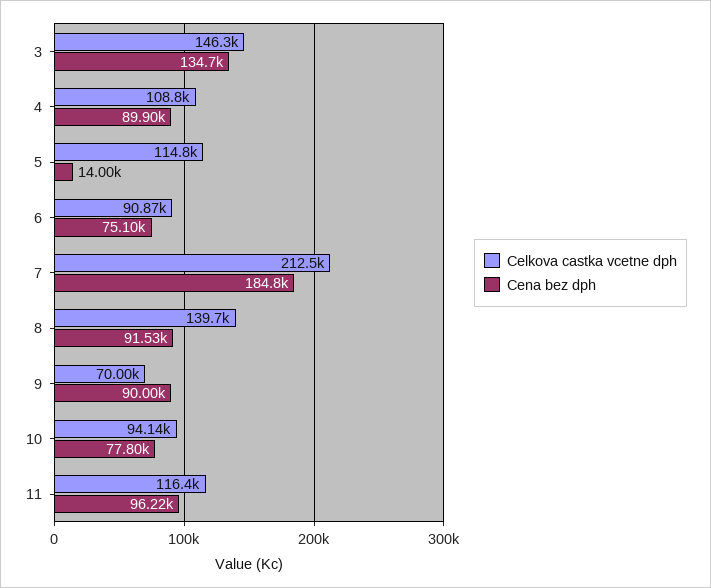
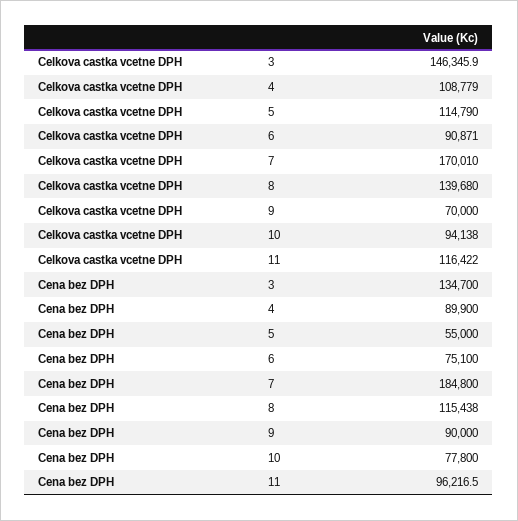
Cena bez dph, 5: 14000 -> 55000
Celkova castka vcetne dph, 7: 212500 -> 170010
Cena bez dph, 8: 91530 -> 115438

